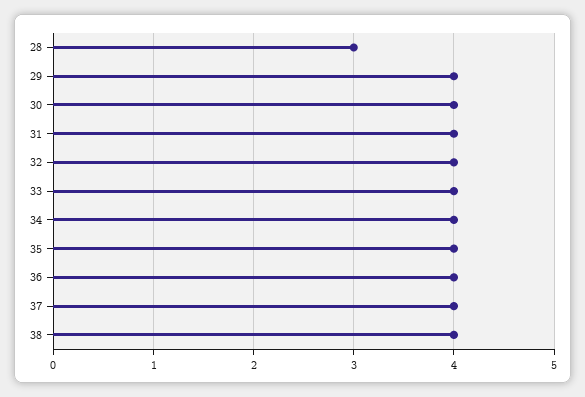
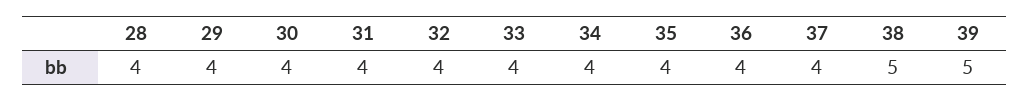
28: 3 -> 4
38: 4 -> 5
39: none -> 5

